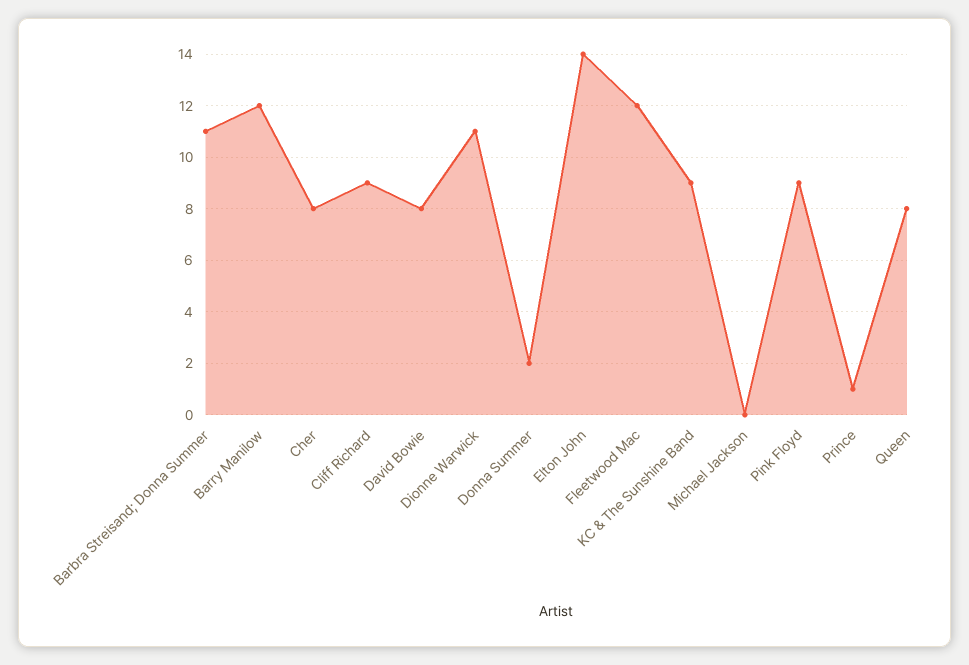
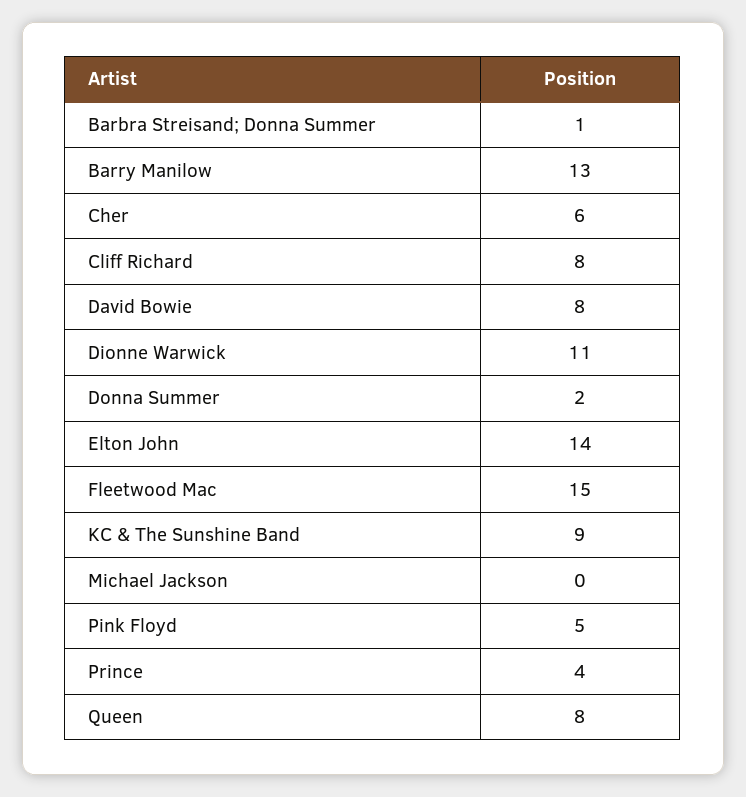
Barbra Streisand; Donna Summer: 11 -> 1
Barry Manilow: 12 -> 13
Cher: 8 -> 6
Cliff Richard: 9 -> 8
Fleetwood Mac: 12 -> 15
Pink Floyd: 9 -> 5
Prince: 1 -> 4

